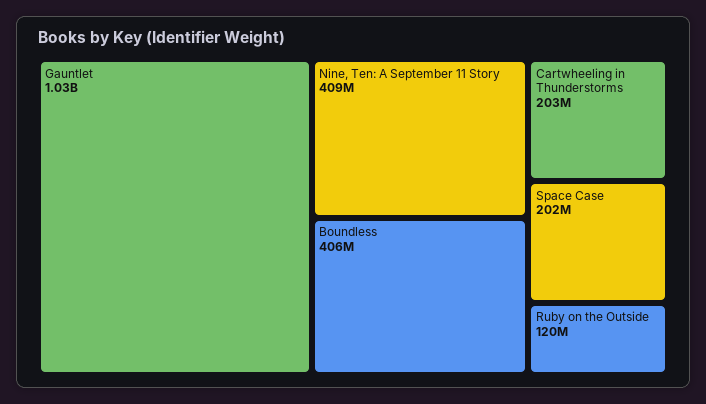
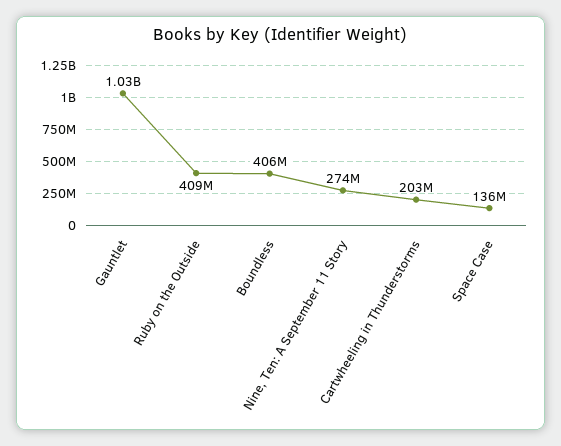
Nine, Ten: A September 11 Story: 409000000 -> 274000000
Space Case: 202000000 -> 136000000
Ruby on the Outside: 120000000 -> 409000000

